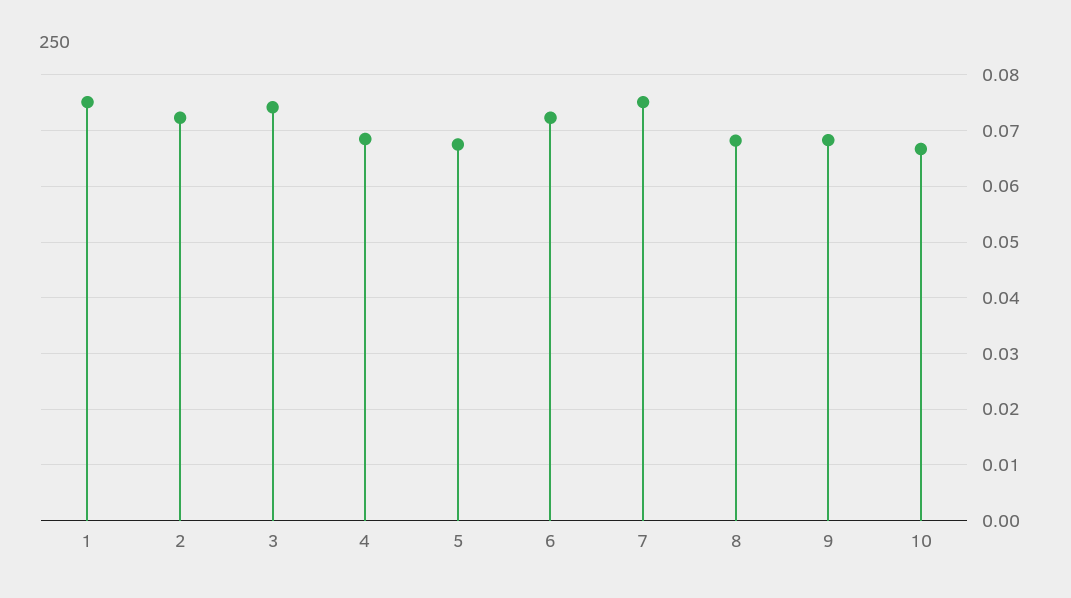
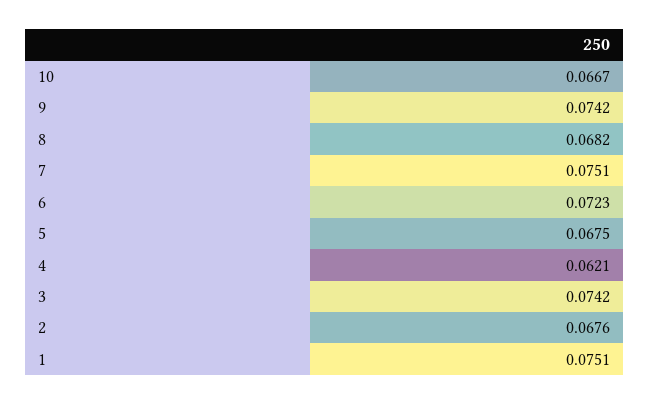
2: 0.072 -> 0.0676
4: 0.068 -> 0.0621
9: 0.068 -> 0.0742

